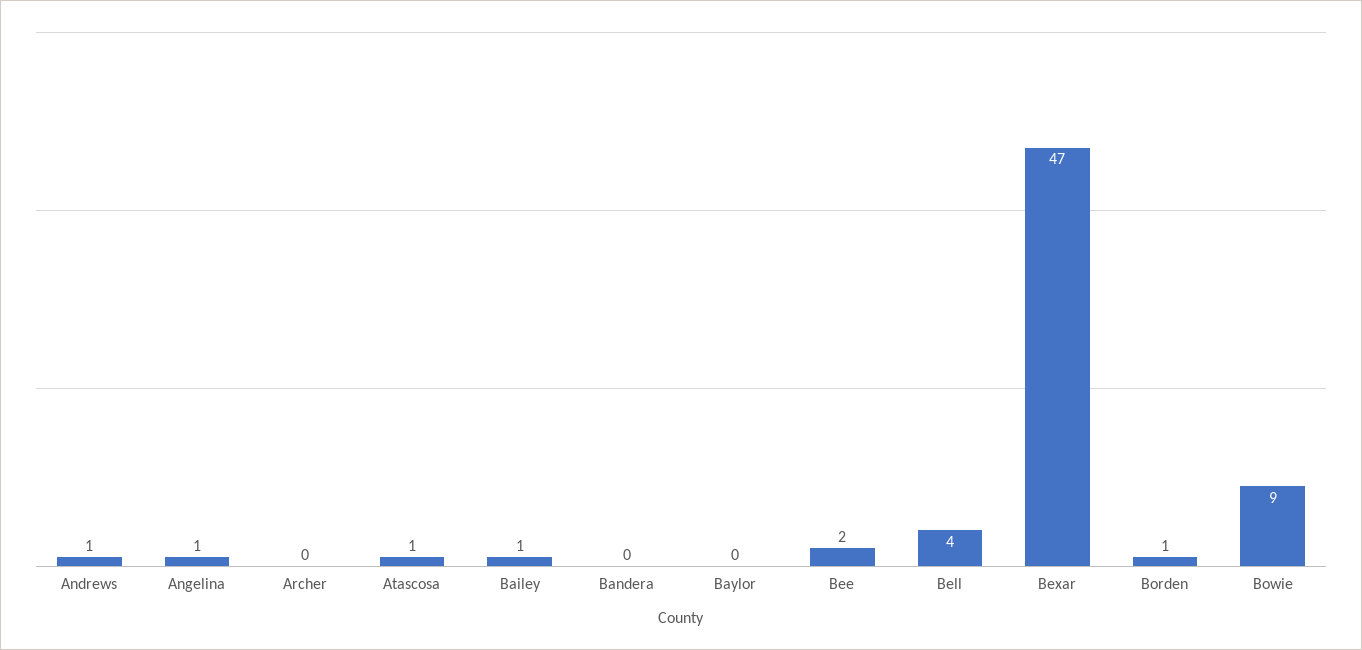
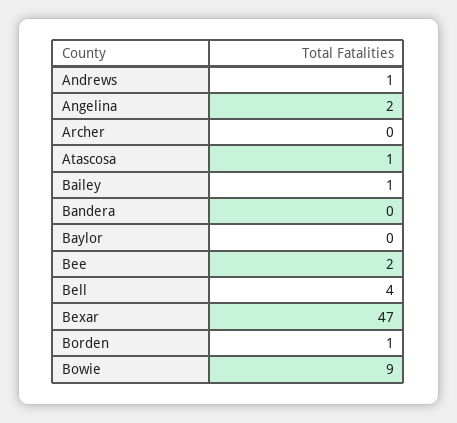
Angelina: 1 -> 2

